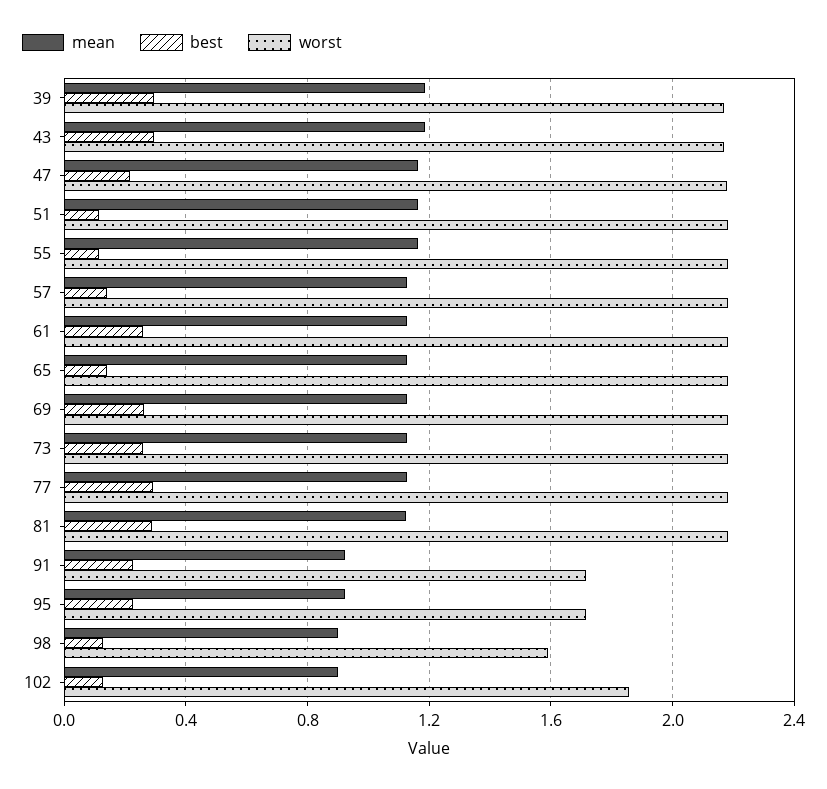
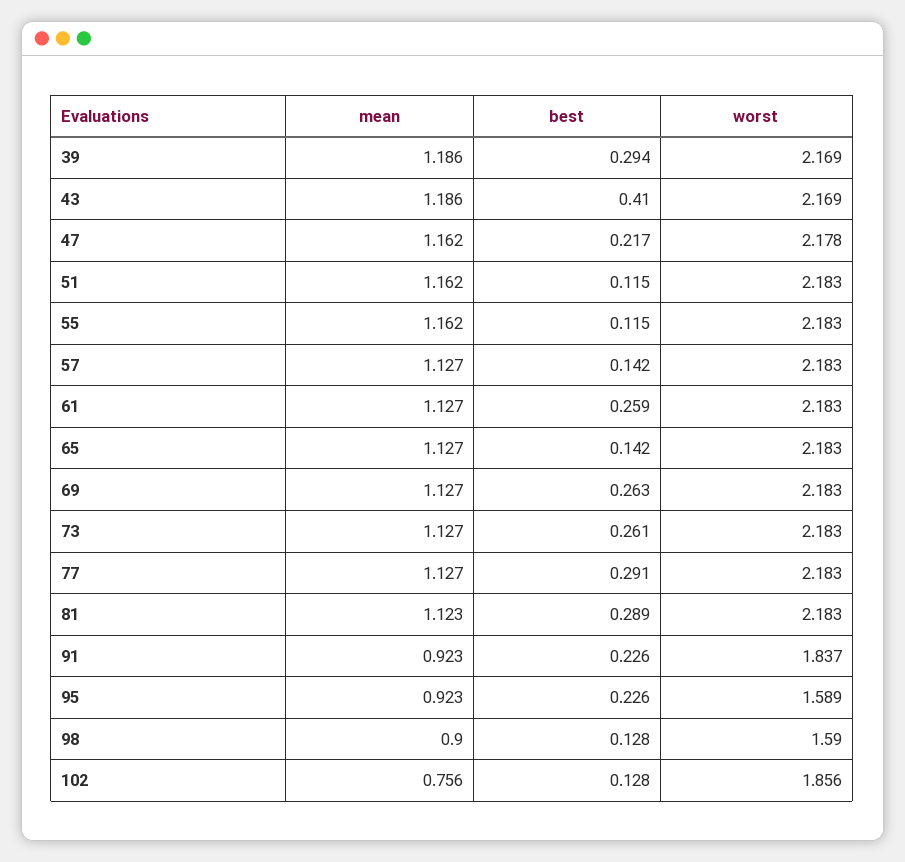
best, 43: 0.3 -> 0.41
worst, 91: 1.7 -> 1.837
worst, 95: 1.7 -> 1.589
mean, 102: 0.9 -> 0.756

